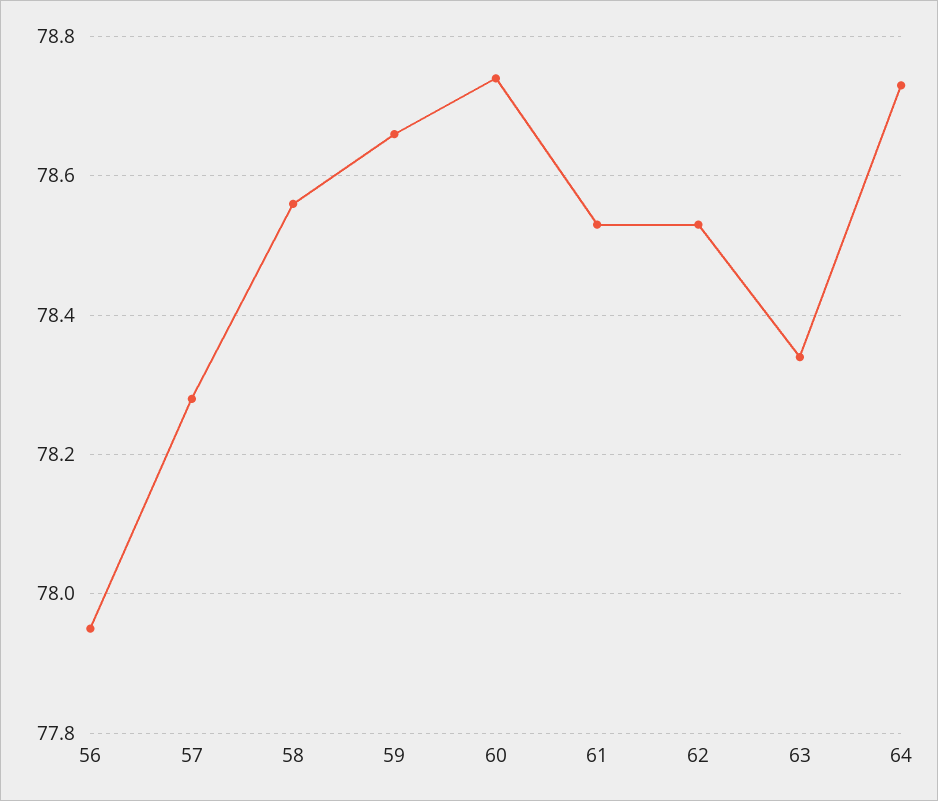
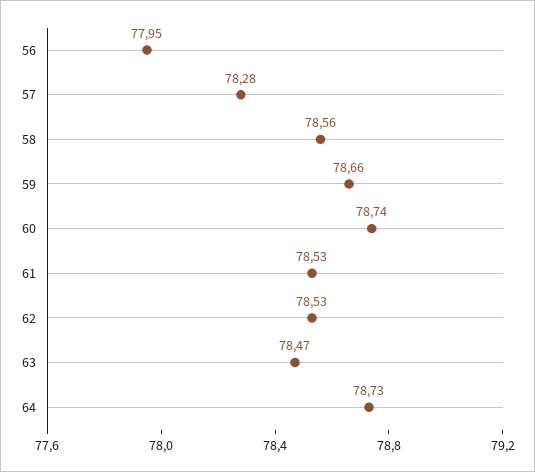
63: 78.35 -> 78.47

